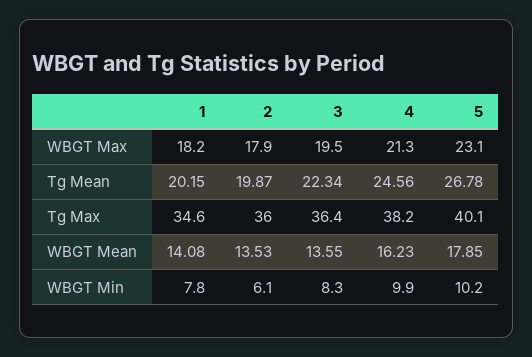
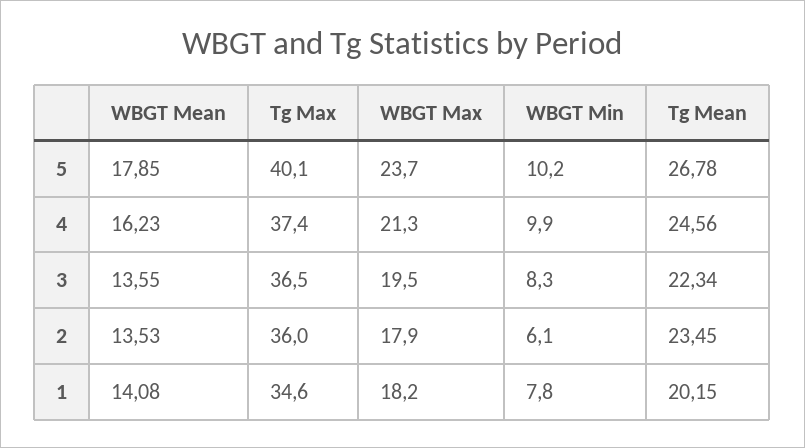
5, WBGT Max: 23.1 -> 23.7
2, Tg Mean: 19.87 -> 23.45
3, Tg Max: 36.4 -> 36.5
4, Tg Max: 38.2 -> 37.4

